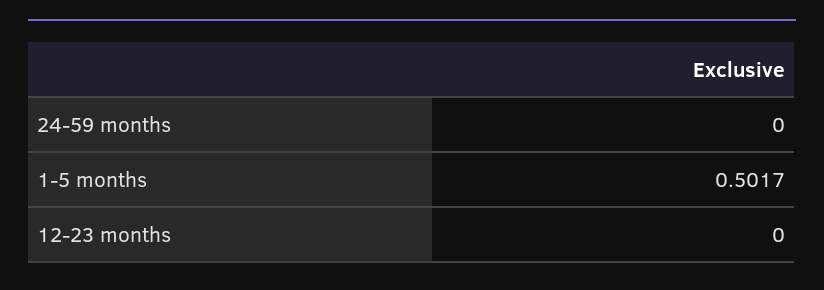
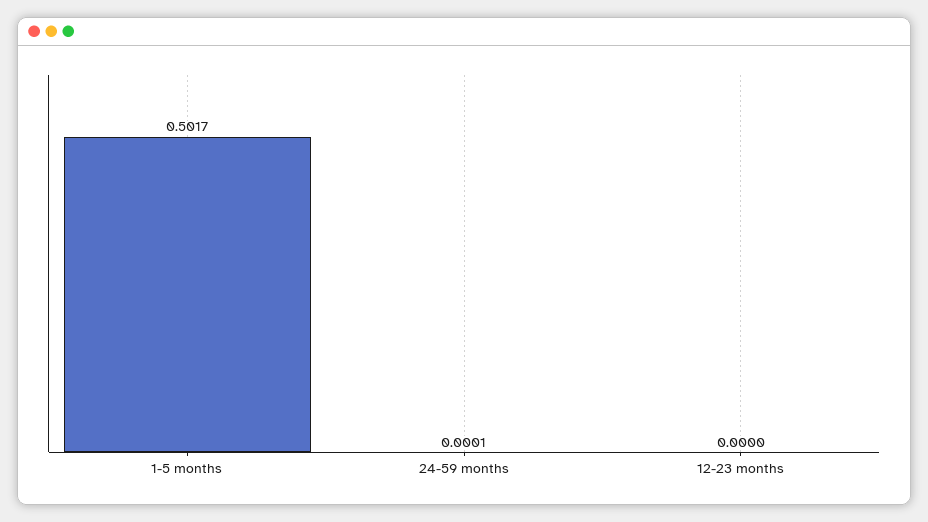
24-59 months: 0 -> 0.0001

